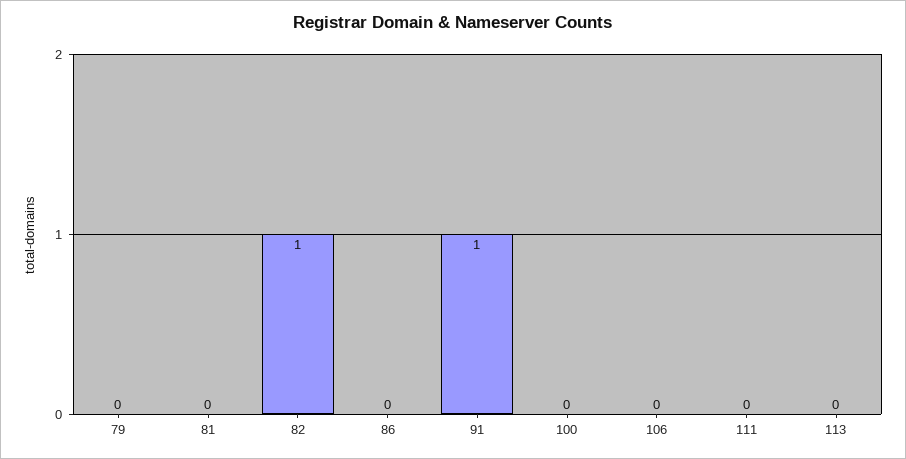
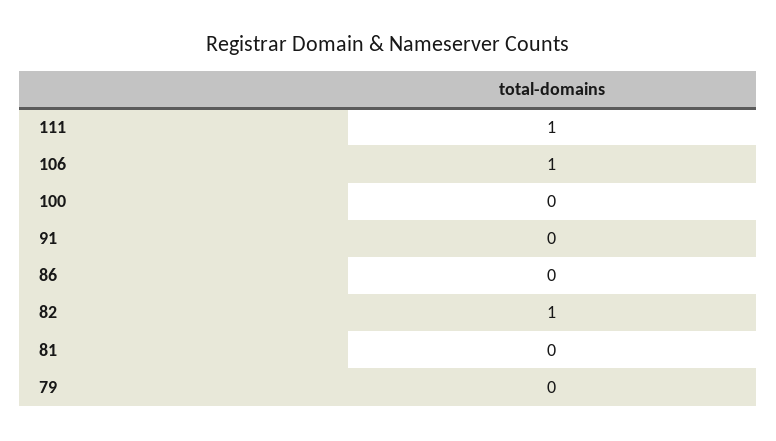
91: 1 -> 0
106: 0 -> 1
111: 0 -> 1
113: 0 -> none

